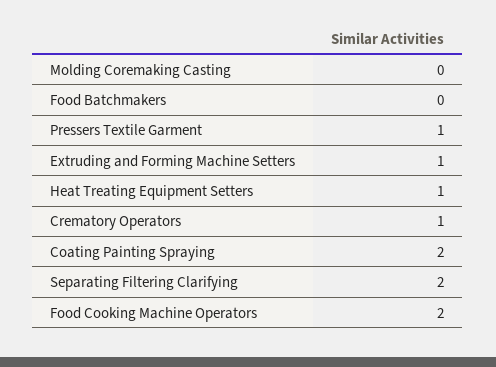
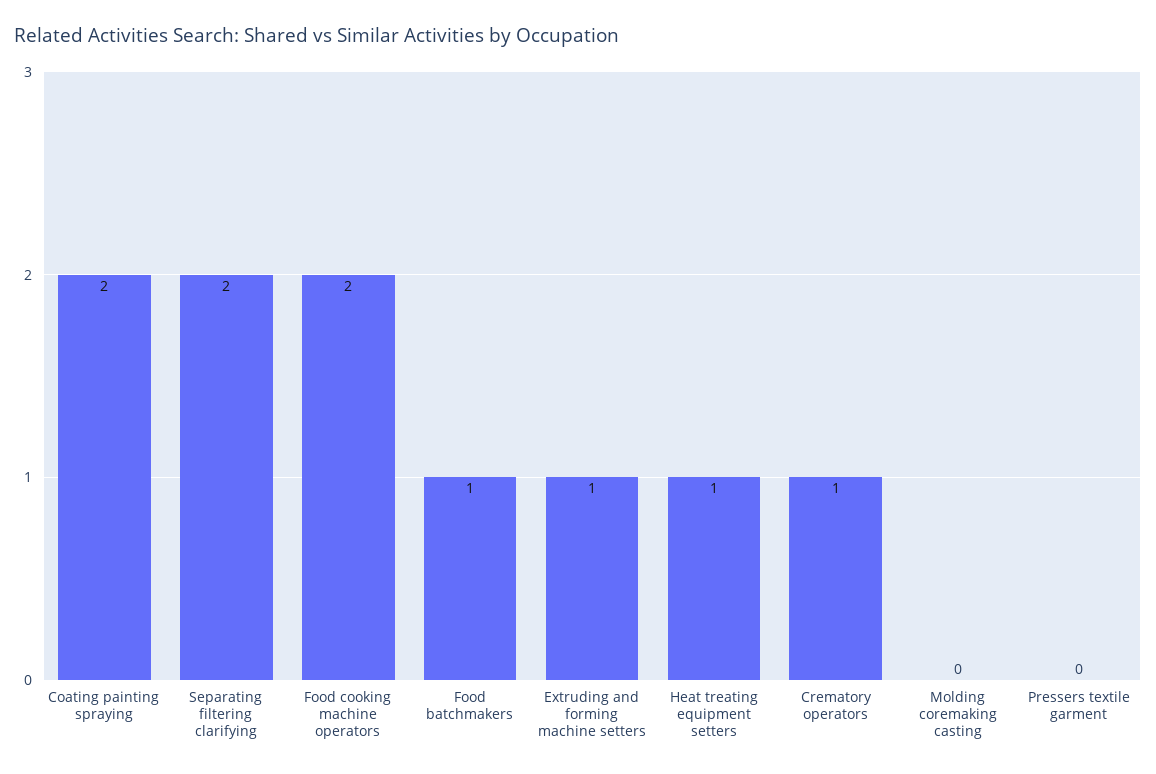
Food Batchmakers: 0 -> 1
Pressers Textile Garment: 1 -> 0

